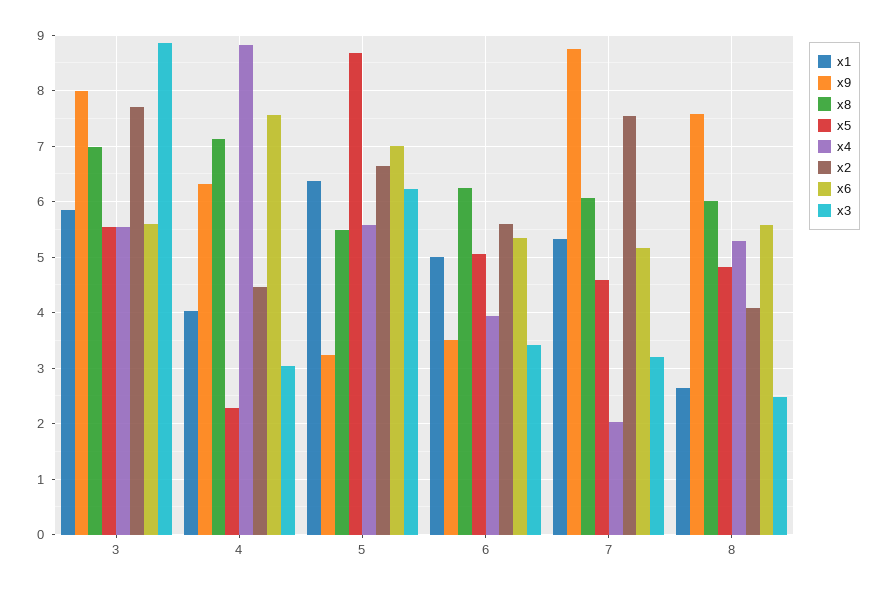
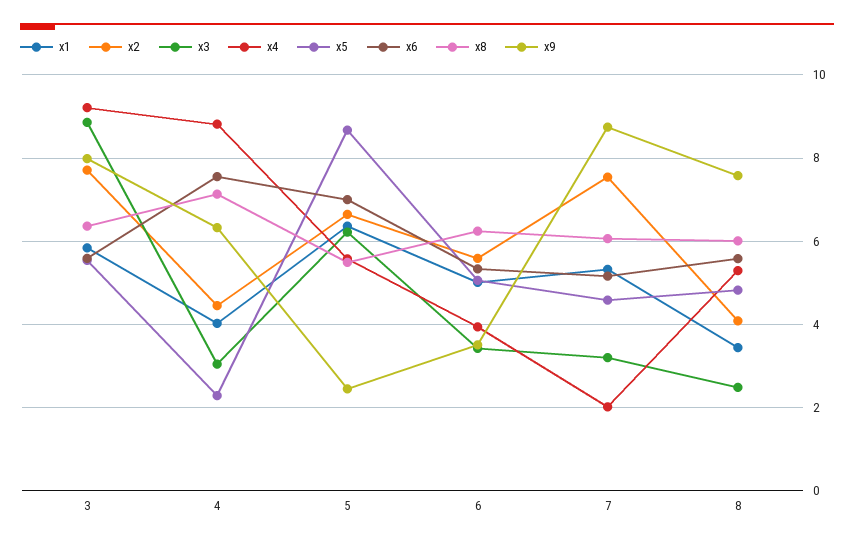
x8, 3: 7 -> 6.4
x4, 3: 5.6 -> 9.2
x9, 5: 3.2 -> 2.4
x1, 8: 2.6 -> 3.4

